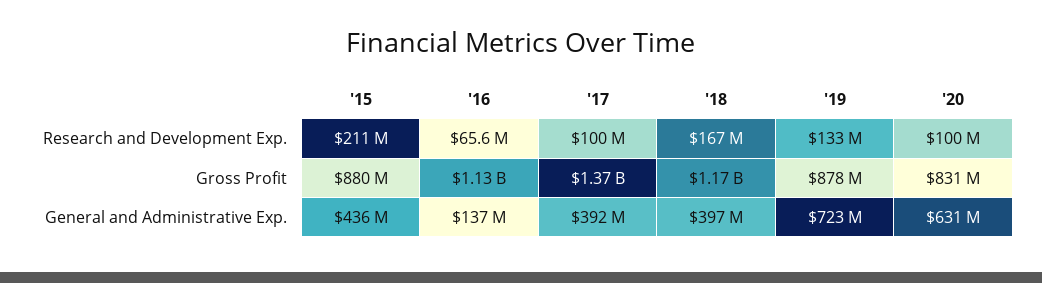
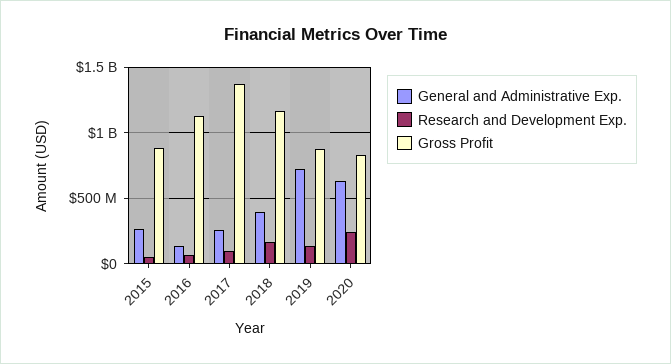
Research and Development Exp., '15: 211000000 -> 50000000
Research and Development Exp., '20: 100000000 -> 250000000
General and Administrative Exp., '15: 436000000 -> 250000000
General and Administrative Exp., '17: 392000000 -> 250000000

